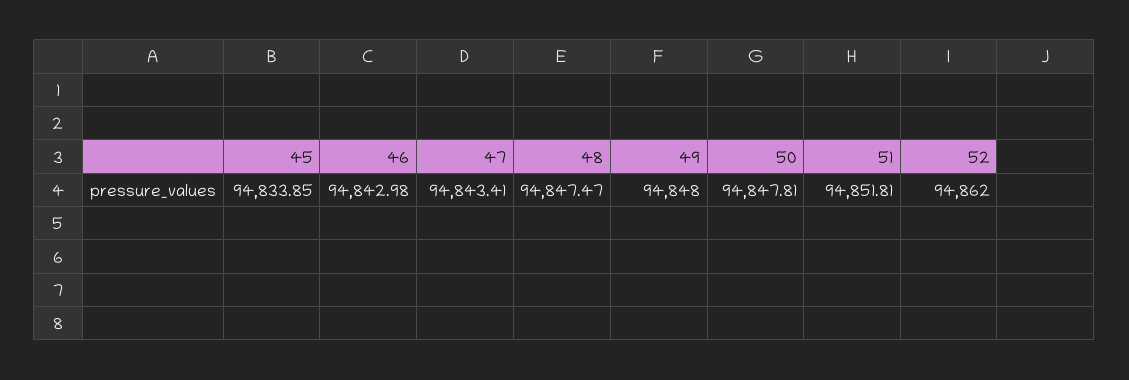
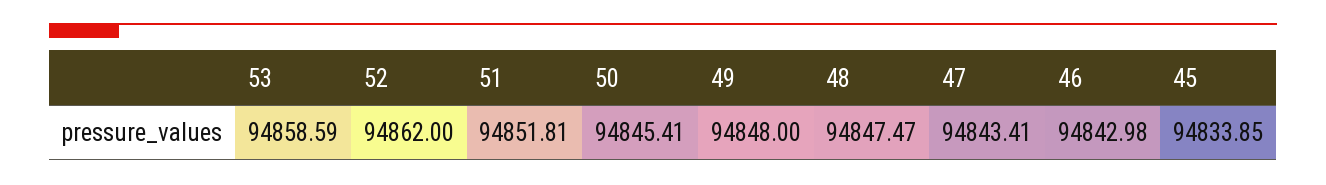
50: 94847.81 -> 94845.41
53: none -> 94858.59

